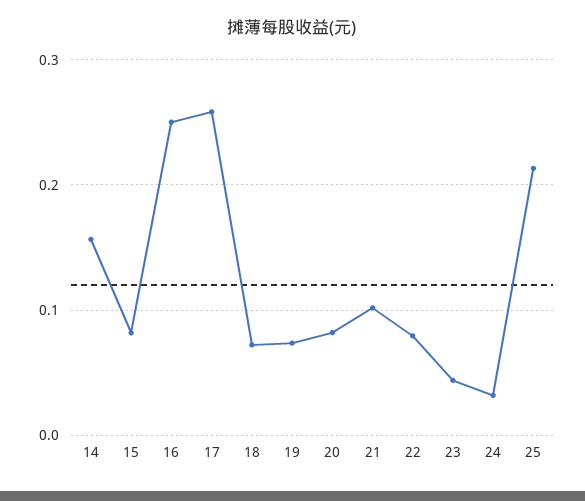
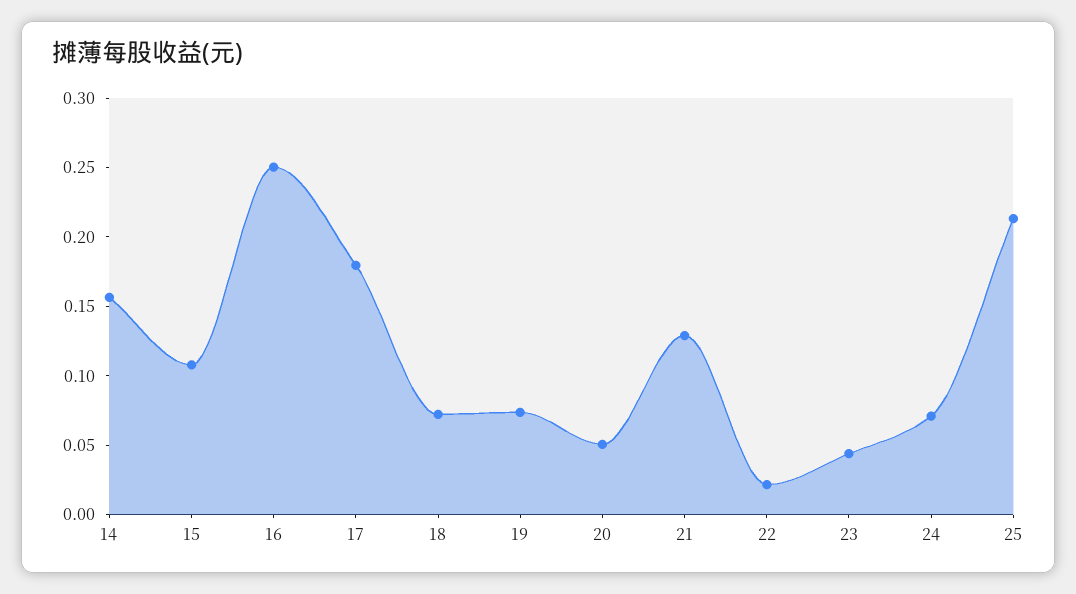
15: 0.08 -> 0.11
17: 0.26 -> 0.18
20: 0.08 -> 0.05
21: 0.1 -> 0.13
22: 0.08 -> 0.02
24: 0.03 -> 0.07

